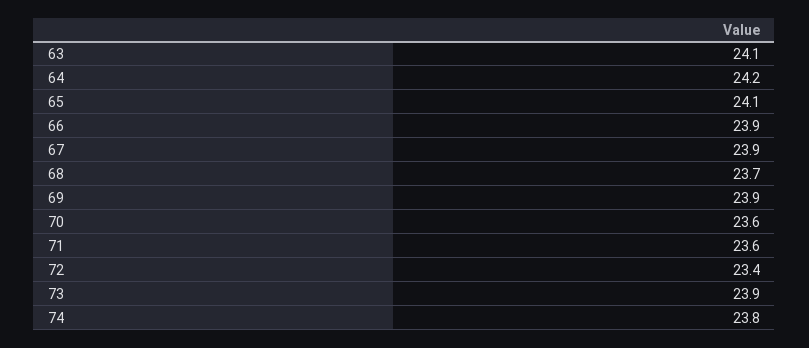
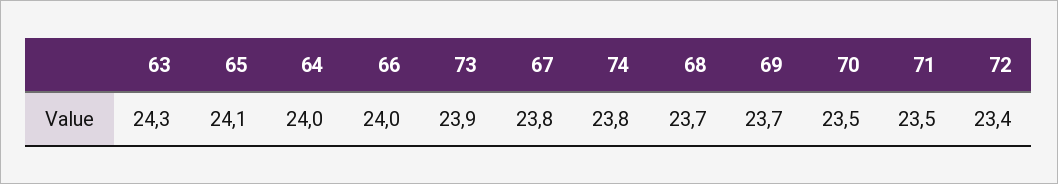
63: 24.1 -> 24.3
64: 24.2 -> 24
66: 23.9 -> 24
67: 23.9 -> 23.8
69: 23.9 -> 23.7
70: 23.6 -> 23.5
71: 23.6 -> 23.5

